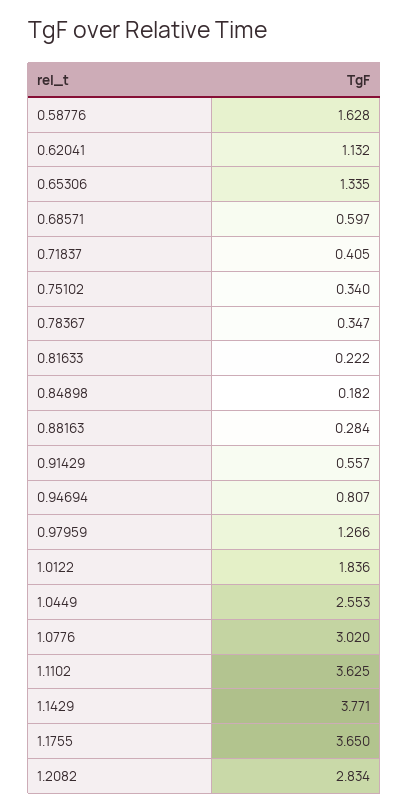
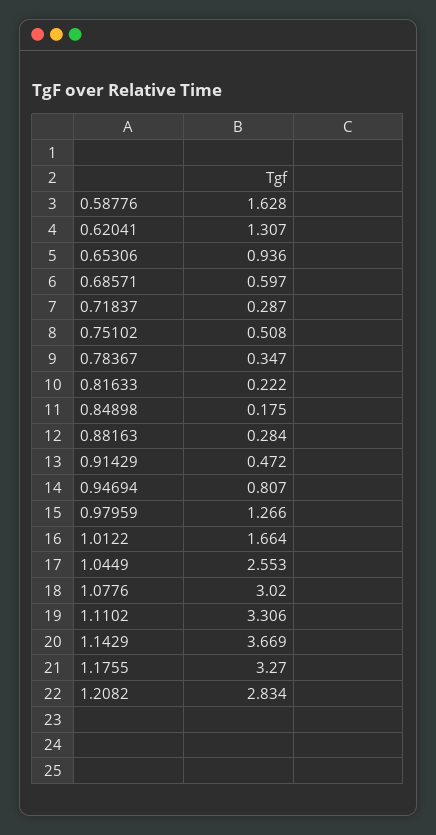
0.62041: 1.132 -> 1.307
0.65306: 1.335 -> 0.936
0.71837: 0.405 -> 0.287
0.75102: 0.34 -> 0.508
0.84898: 0.182 -> 0.175
0.91429: 0.557 -> 0.472
1.0122: 1.836 -> 1.664
1.1102: 3.625 -> 3.306
1.1429: 3.771 -> 3.669
1.1755: 3.65 -> 3.27

